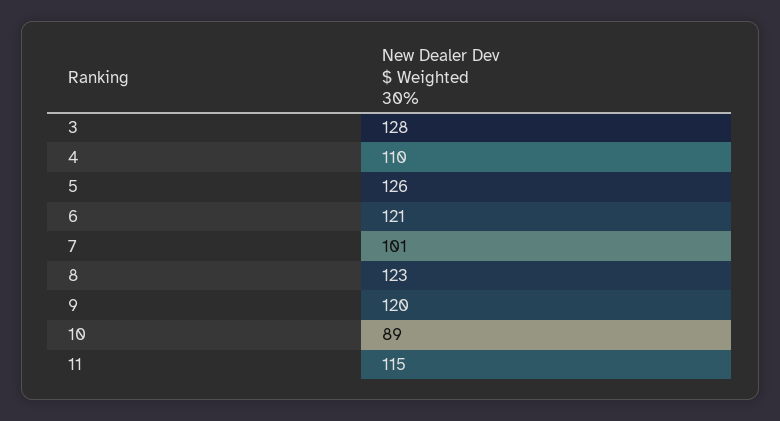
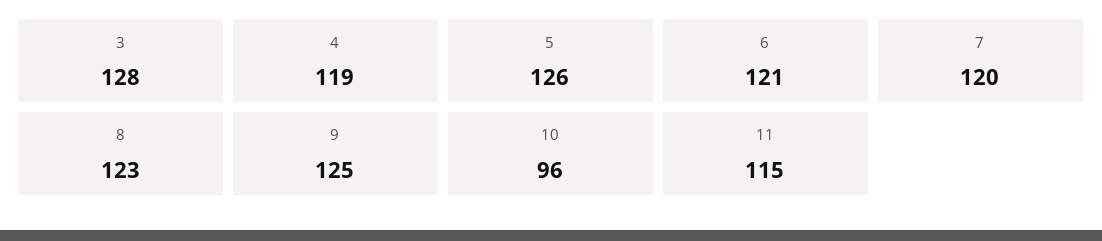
4: 110 -> 119
7: 101 -> 120
9: 120 -> 125
10: 89 -> 96

